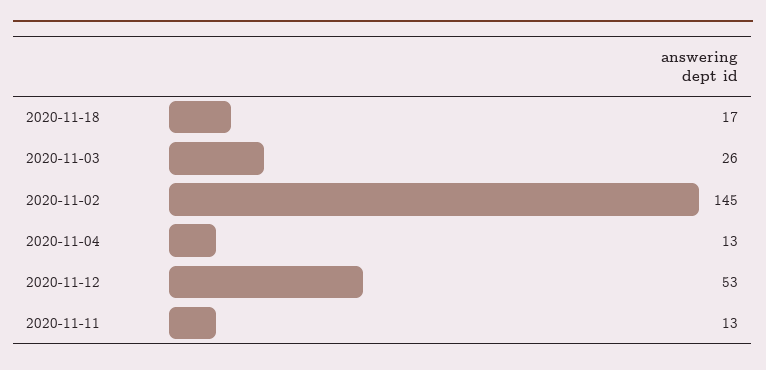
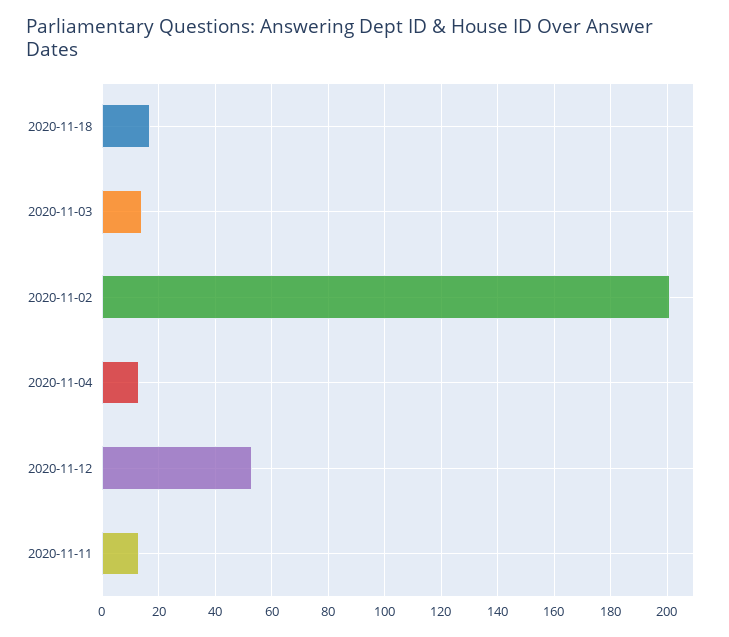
2020-11-03: 26 -> 15
2020-11-02: 145 -> 200

